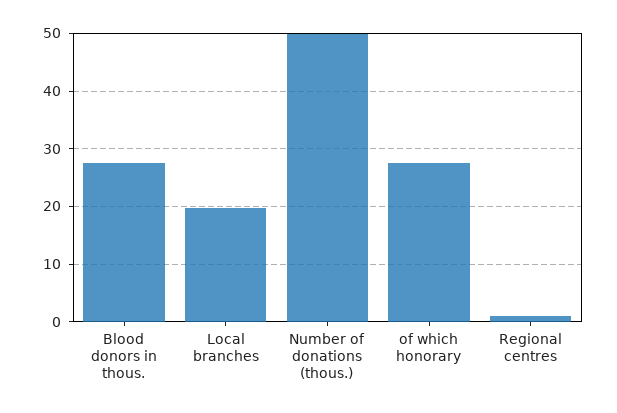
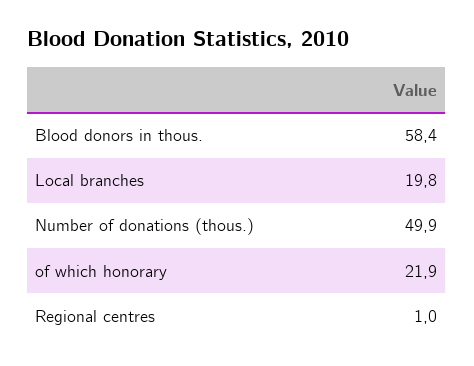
Blood donors in thous.: 28 -> 58.4
of which honorary: 28 -> 21.9

